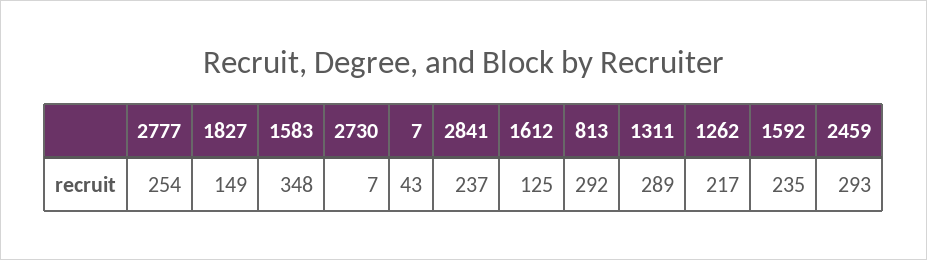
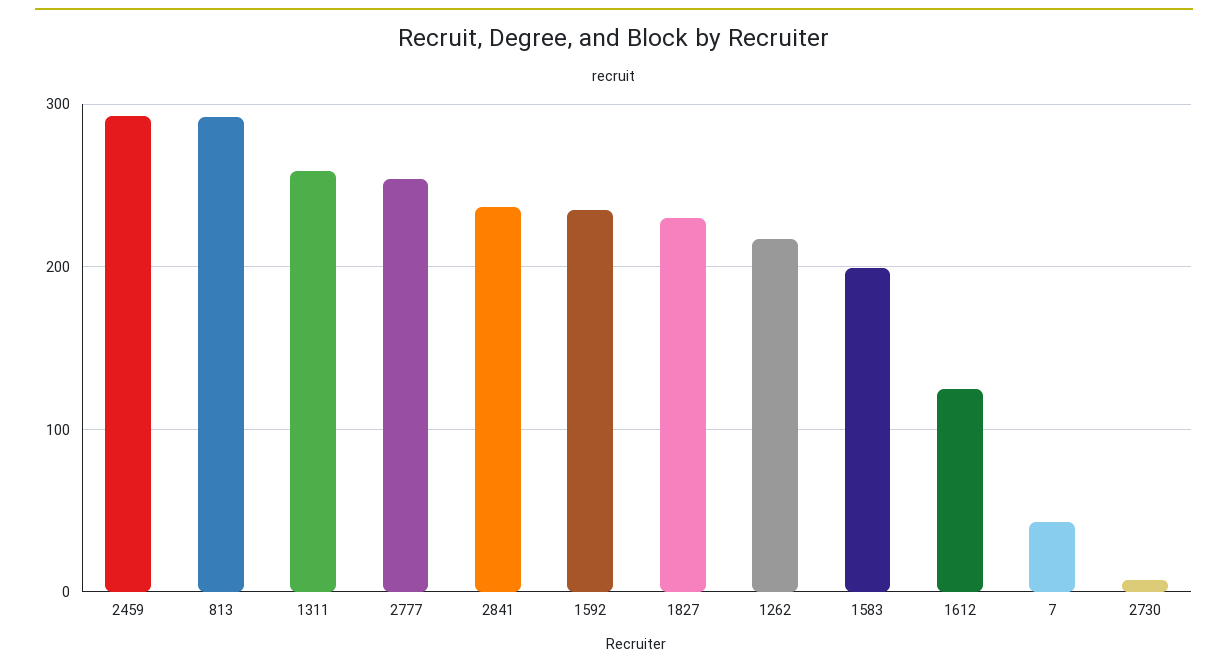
1827: 149 -> 230
1583: 348 -> 200
1311: 289 -> 260

